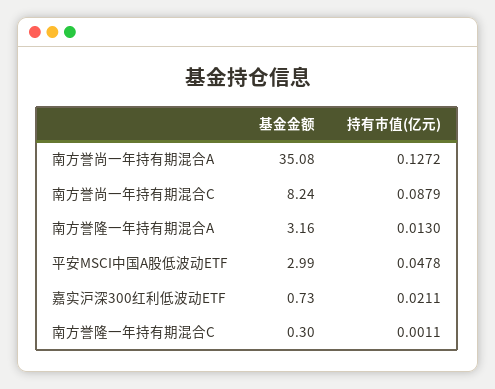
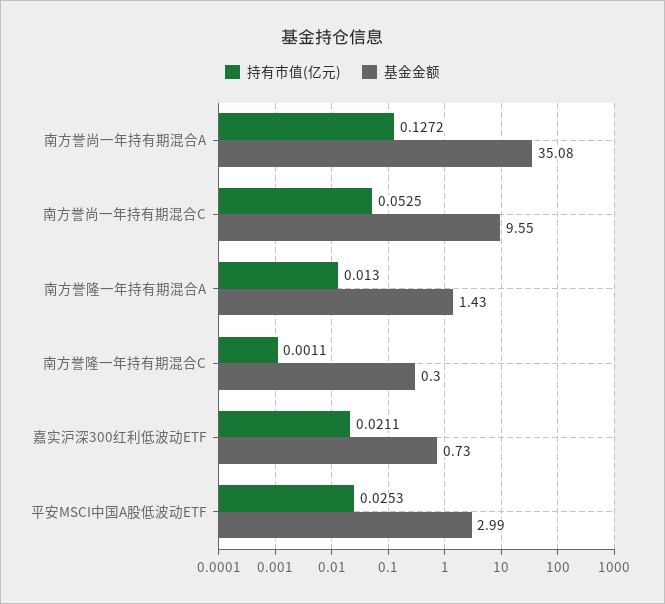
基金金额, 南方誉尚一年持有期混合C: 8.24 -> 9.55
持有市值(亿元), 南方誉尚一年持有期混合C: 0.0879 -> 0.0525
基金金额, 南方誉隆一年持有期混合A: 3.16 -> 1.43
持有市值(亿元), 平安MSCI中国A股低波动ETF: 0.0478 -> 0.0253

